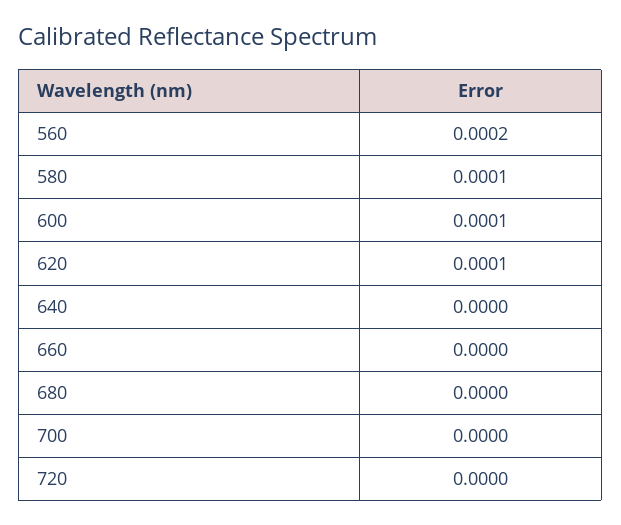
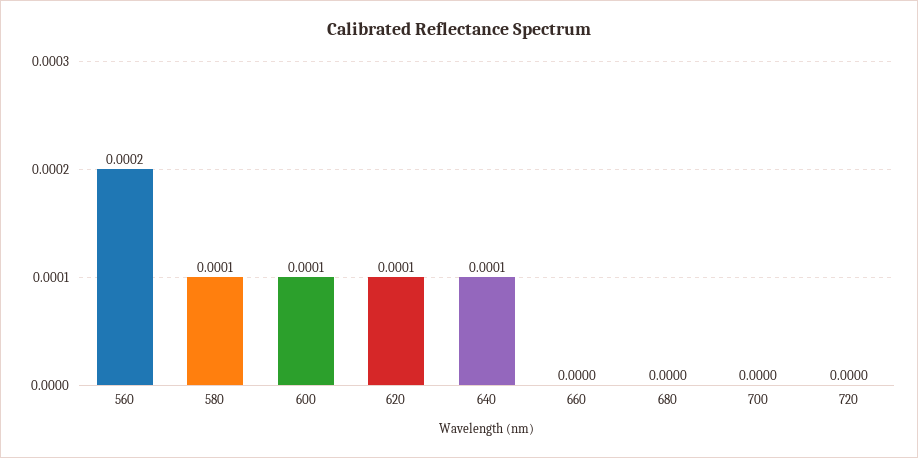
640: 0 -> 0.0001

